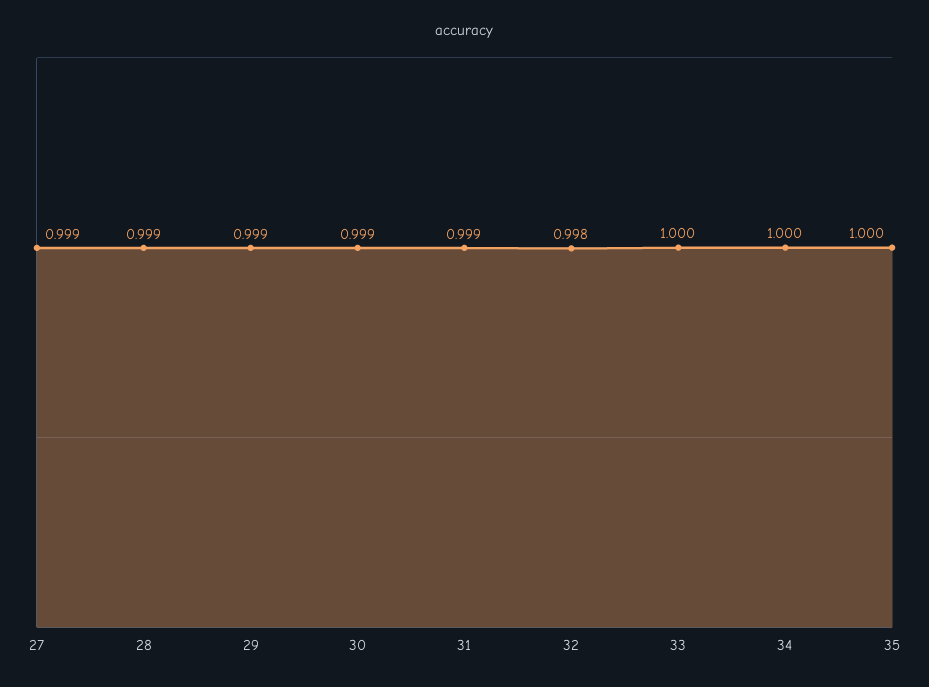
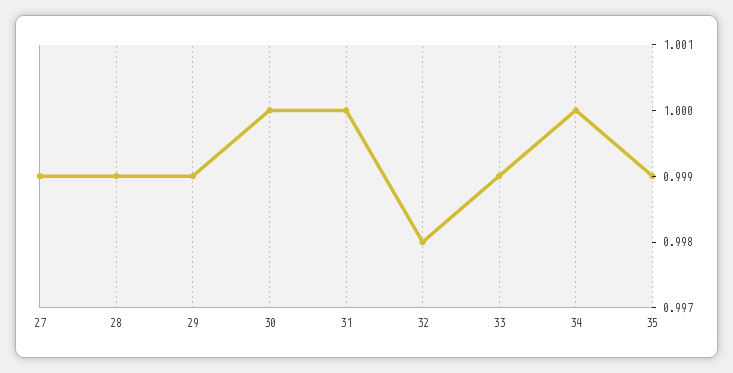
30: 0.999 -> 1
31: 0.999 -> 1
33: 1 -> 0.999
35: 1 -> 0.999

